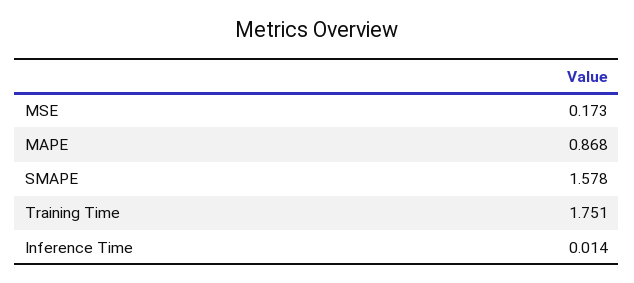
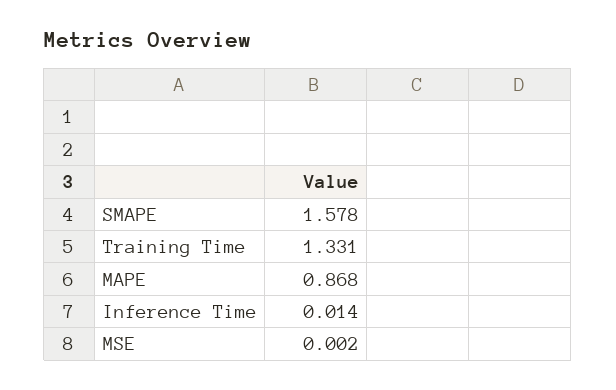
MSE: 0.173 -> 0.002
Training Time: 1.751 -> 1.331

